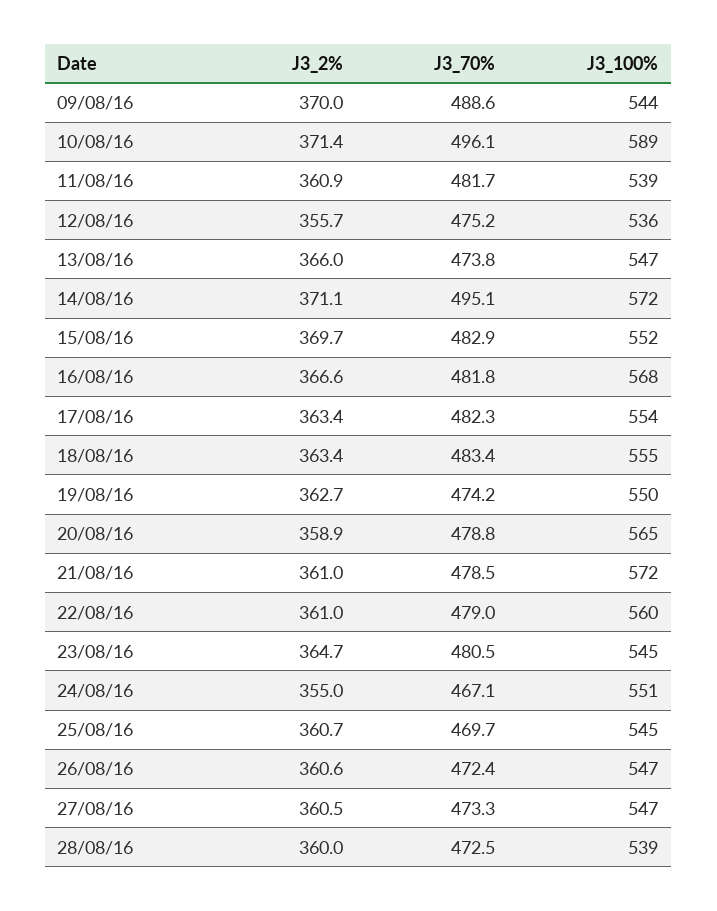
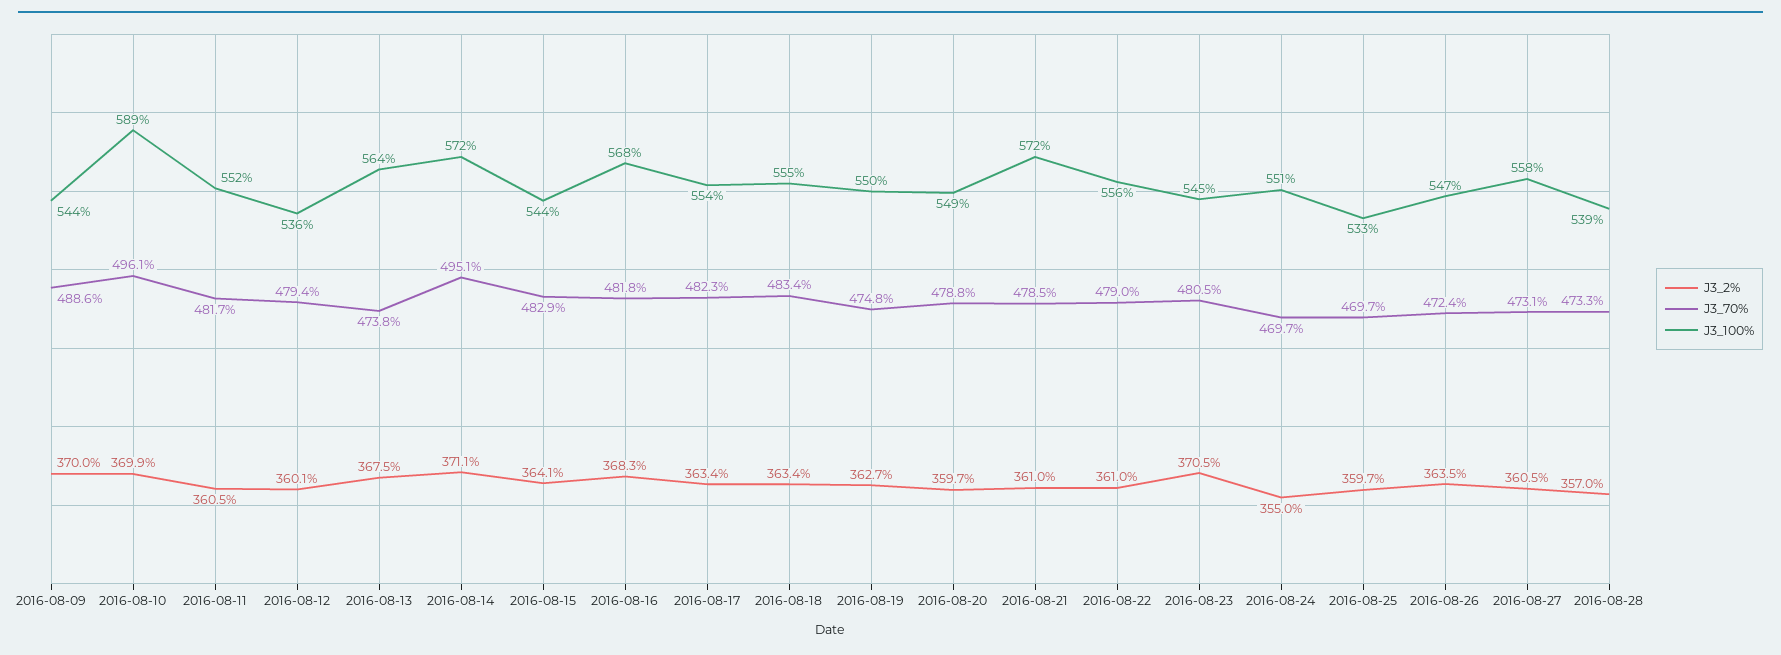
J3_2%, 10/08/16: 371.4 -> 369.9
J3_2%, 11/08/16: 360.9 -> 360.5
J3_100%, 11/08/16: 539 -> 552
J3_2%, 12/08/16: 355.7 -> 360.1
J3_70%, 12/08/16: 475.2 -> 479.4
J3_2%, 13/08/16: 366 -> 367.5
J3_100%, 13/08/16: 547 -> 564
J3_2%, 15/08/16: 369.7 -> 364.1
J3_100%, 15/08/16: 552 -> 544
J3_2%, 16/08/16: 366.6 -> 368.3
J3_70%, 19/08/16: 474.2 -> 474.8
J3_2%, 20/08/16: 358.9 -> 359.7
J3_100%, 20/08/16: 565 -> 549
J3_100%, 22/08/16: 560 -> 556
J3_2%, 23/08/16: 364.7 -> 370.5
J3_70%, 24/08/16: 467.1 -> 469.7
J3_2%, 25/08/16: 360.7 -> 359.7
J3_100%, 25/08/16: 545 -> 533
J3_2%, 26/08/16: 360.6 -> 363.5
J3_70%, 27/08/16: 473.3 -> 473.1
J3_100%, 27/08/16: 547 -> 558
J3_2%, 28/08/16: 360 -> 357
J3_70%, 28/08/16: 472.5 -> 473.3

